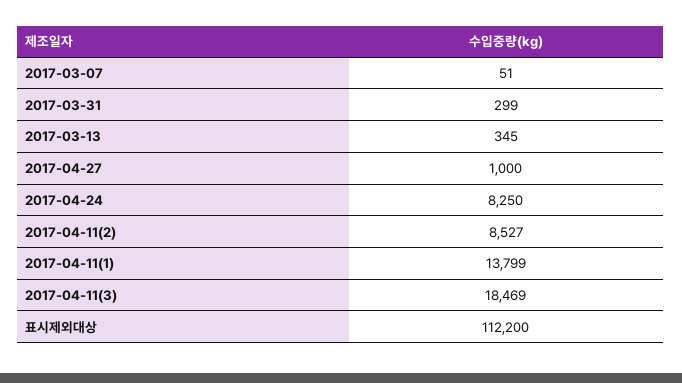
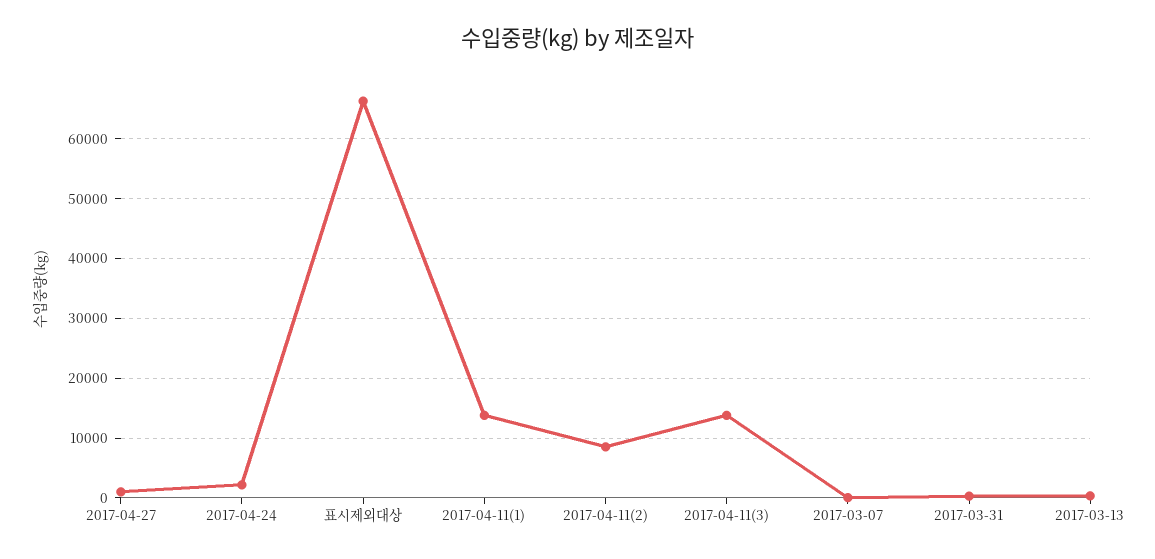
2017-04-24: 8250 -> 2000
2017-04-11(3): 18469 -> 14000
표시제외대상: 112200 -> 66000

